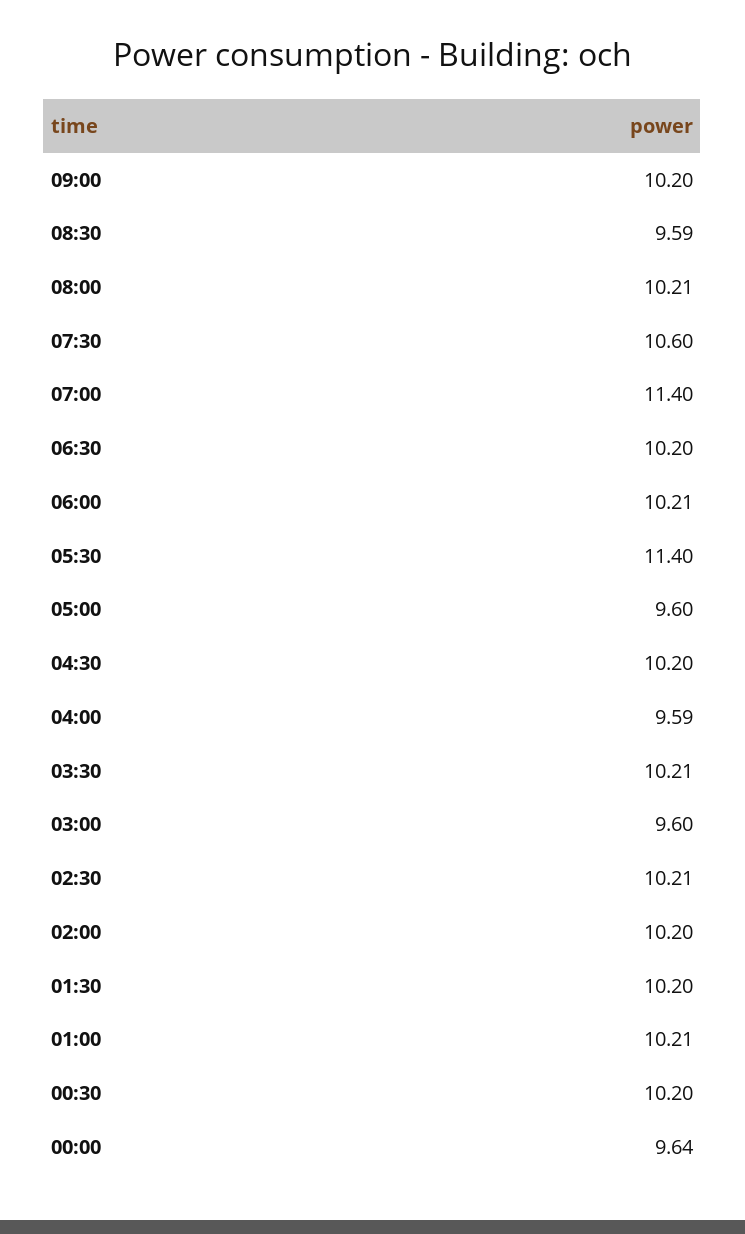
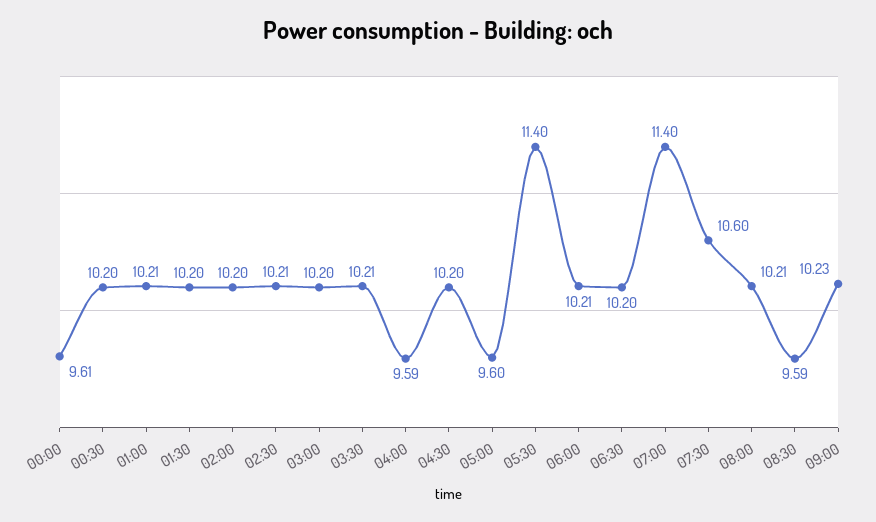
09:00: 10.2 -> 10.23
03:00: 9.6 -> 10.2
00:00: 9.64 -> 9.61

